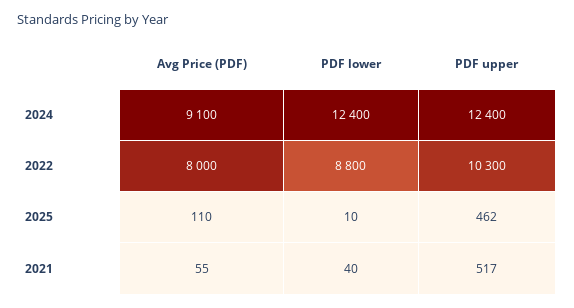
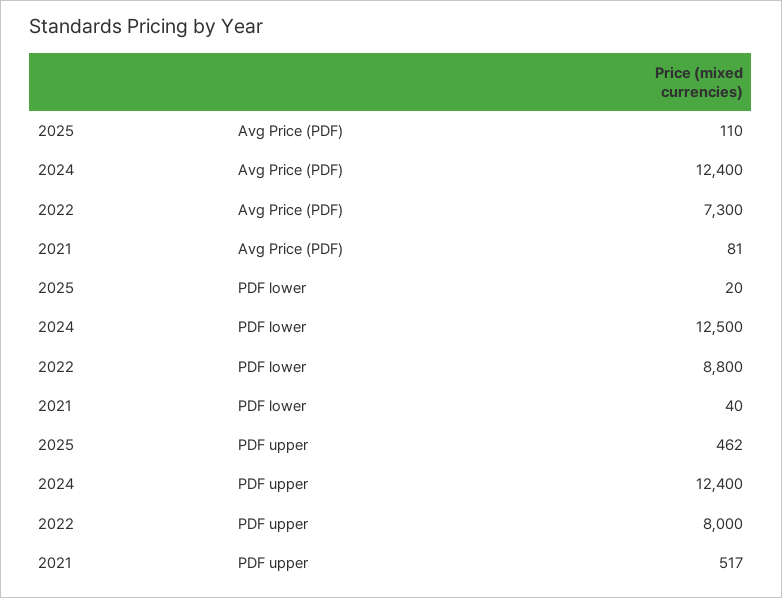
Avg Price (PDF), 2024: 9100 -> 12400
PDF lower, 2024: 12400 -> 12500
Avg Price (PDF), 2022: 8000 -> 7300
PDF upper, 2022: 10300 -> 8000
PDF lower, 2025: 10 -> 20
Avg Price (PDF), 2021: 55 -> 81

